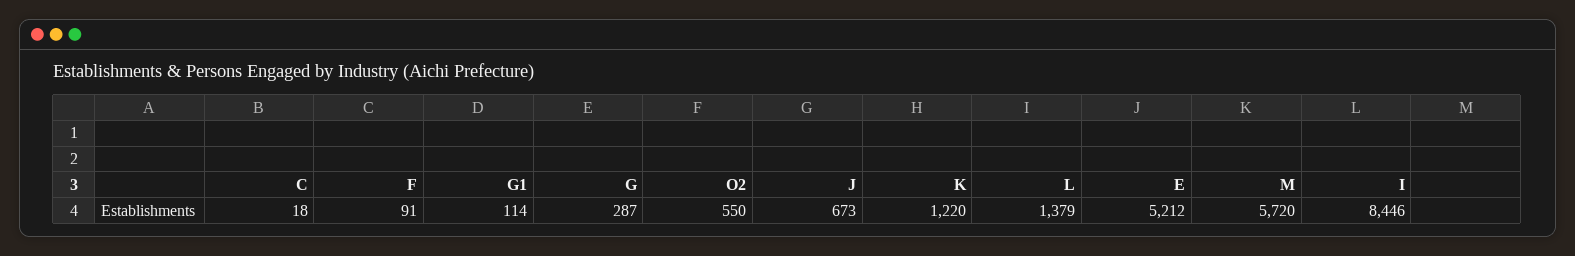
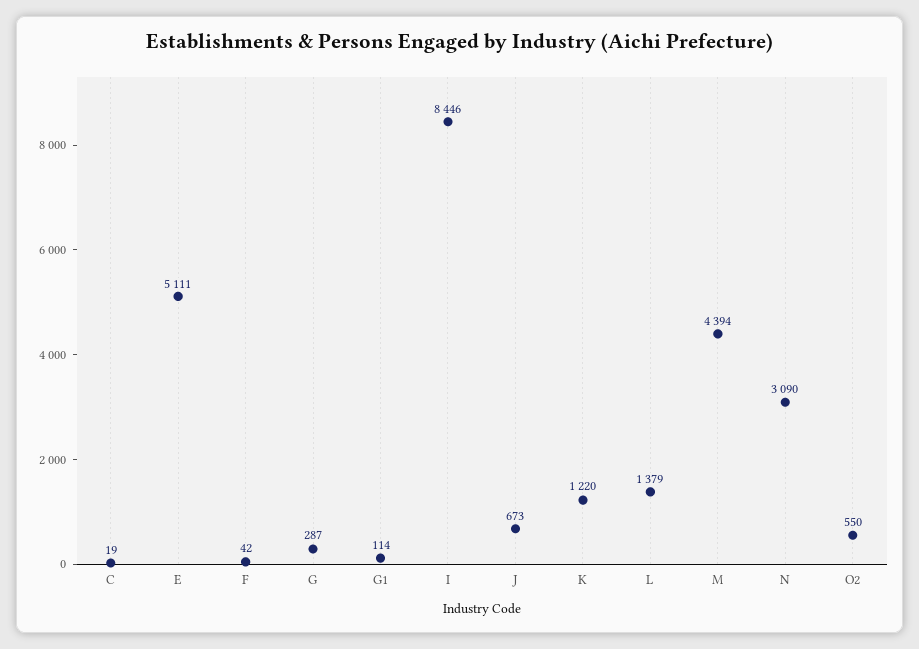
C: 18 -> 19
F: 91 -> 42
E: 5212 -> 5111
M: 5720 -> 4394
N: none -> 3090

